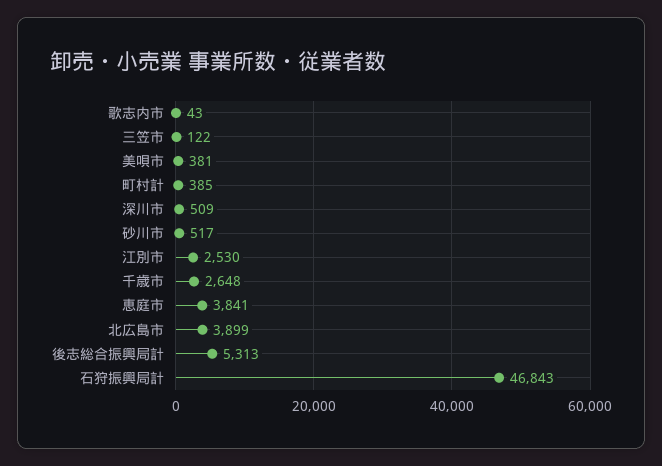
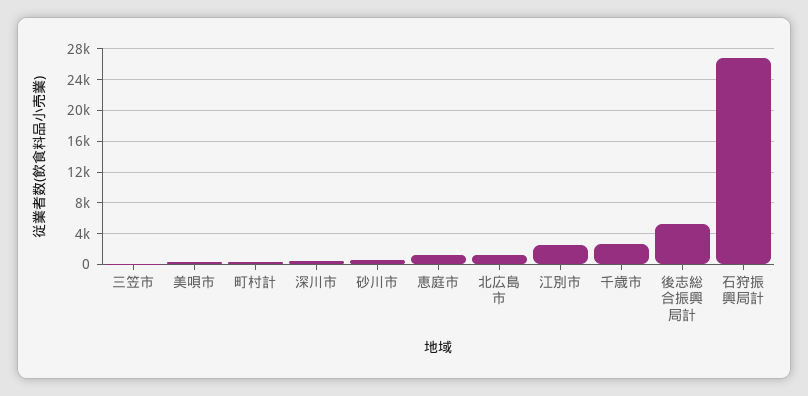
歌志内市: 43 -> none
恵庭市: 3841 -> 1000
北広島市: 3899 -> 1000
石狩振興局計: 46843 -> 27000

